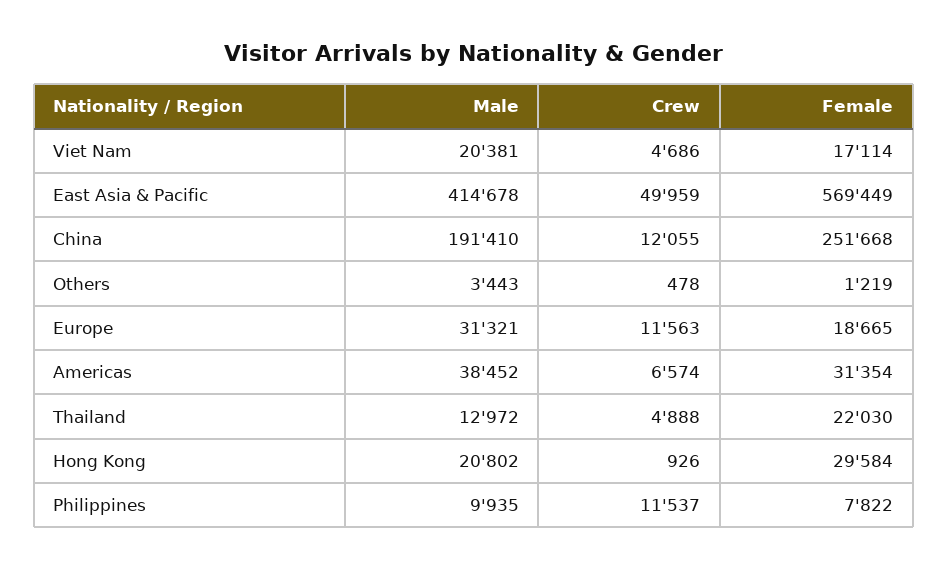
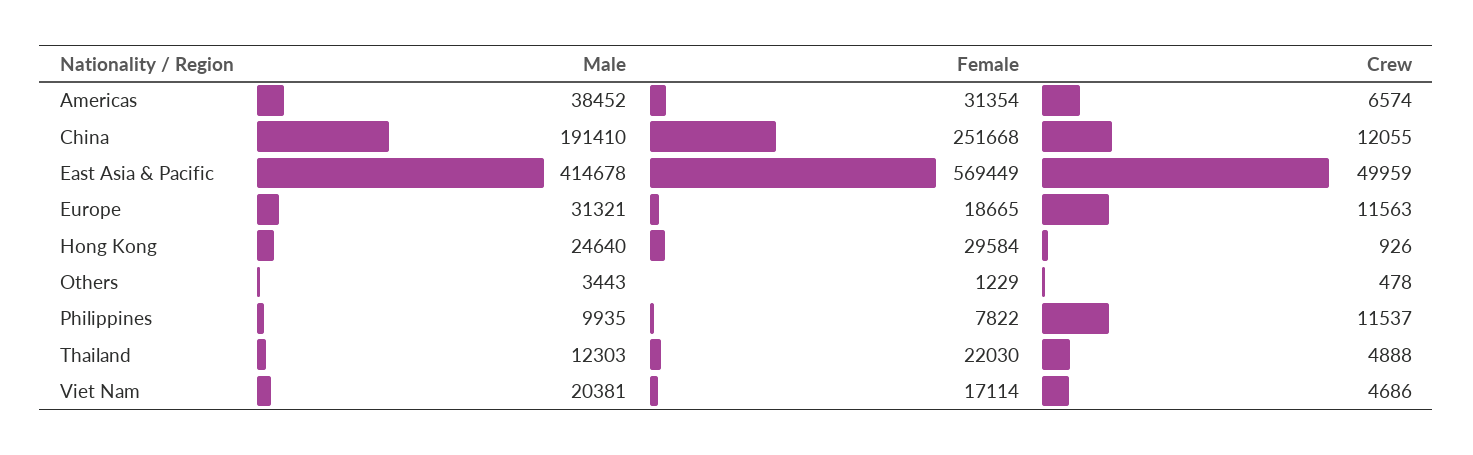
Female, Others: 1219 -> 1229
Male, Thailand: 12972 -> 12303
Male, Hong Kong: 20802 -> 24640

